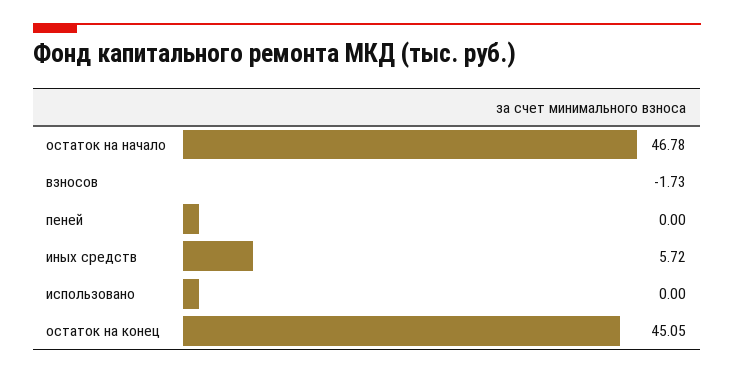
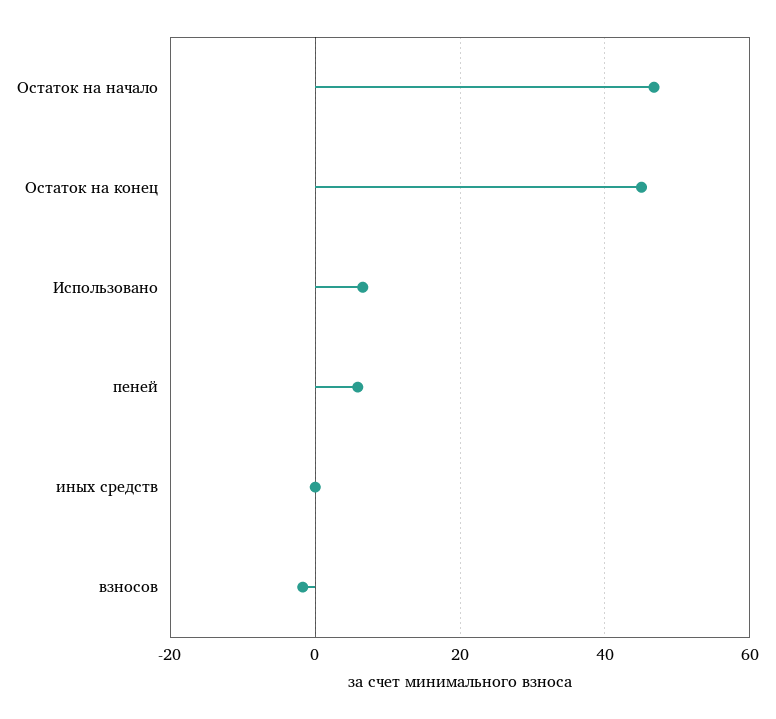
пеней: 0 -> 6
иных средств: 5.72 -> 0
использовано: 0 -> 6

